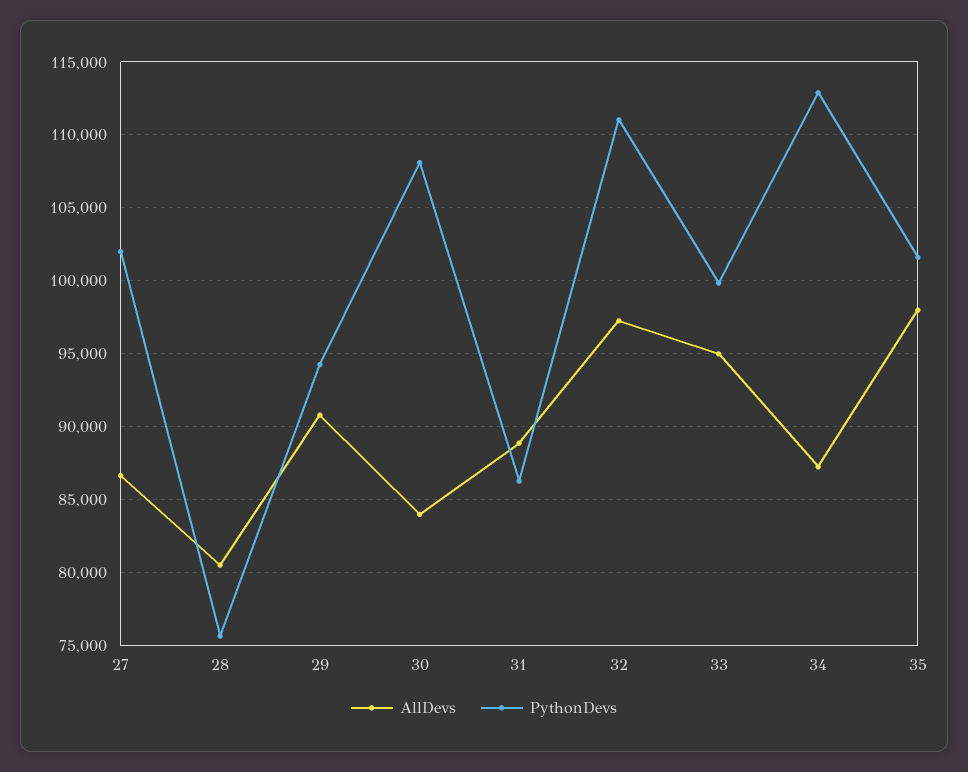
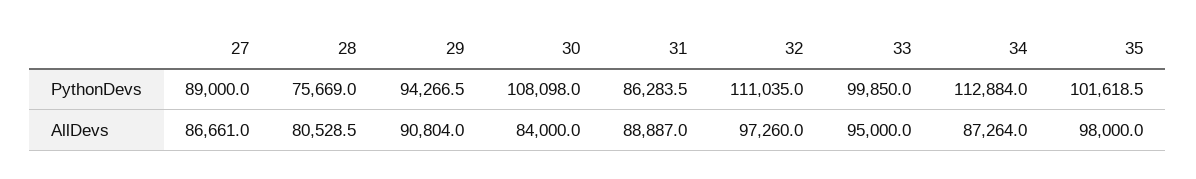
PythonDevs, 27: 102000 -> 89000

